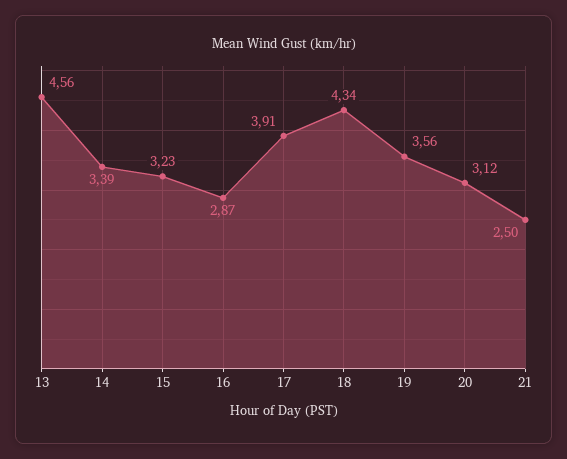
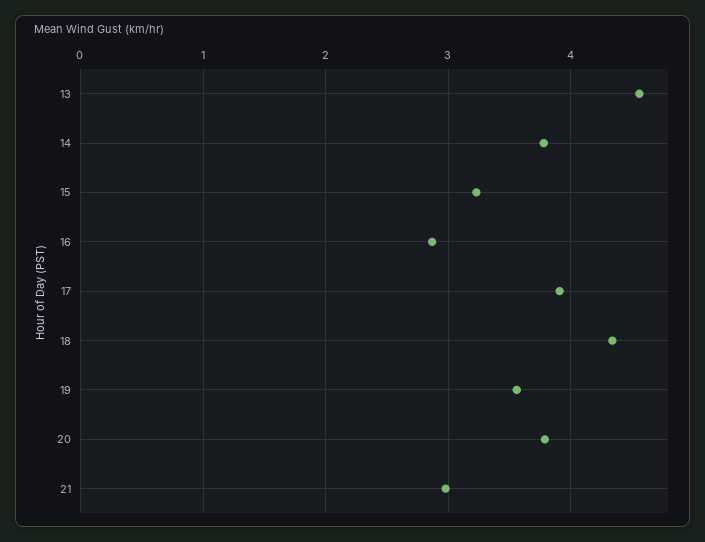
14: 3.39 -> 3.8
20: 3.12 -> 3.8
21: 2.5 -> 3

